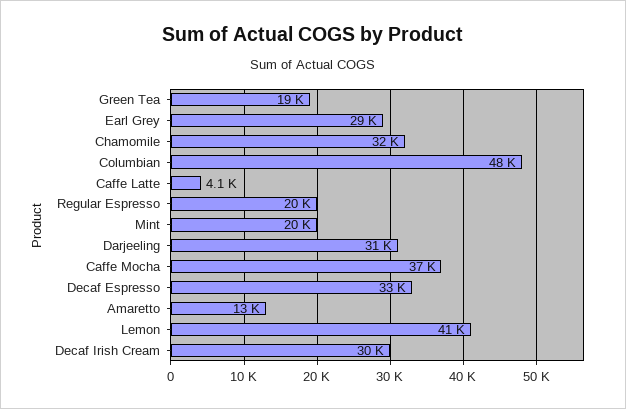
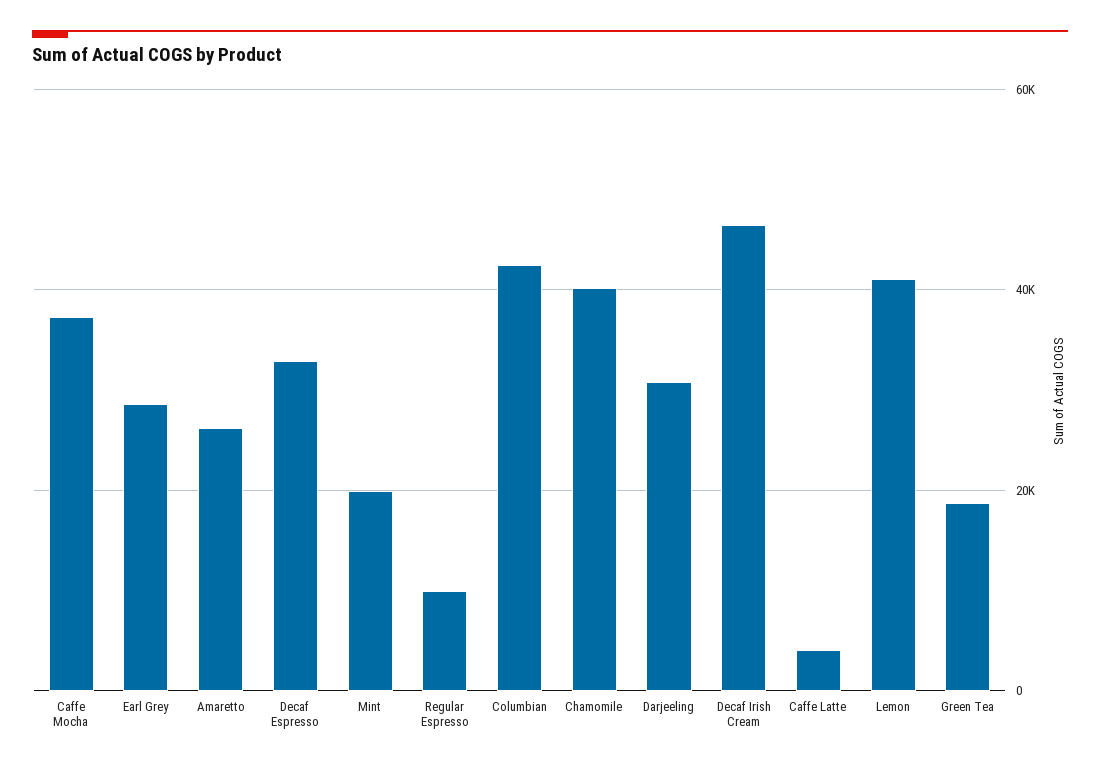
Chamomile: 32000 -> 40000
Columbian: 48000 -> 42000
Regular Espresso: 20000 -> 10000
Amaretto: 13000 -> 26000
Decaf Irish Cream: 30000 -> 46000

